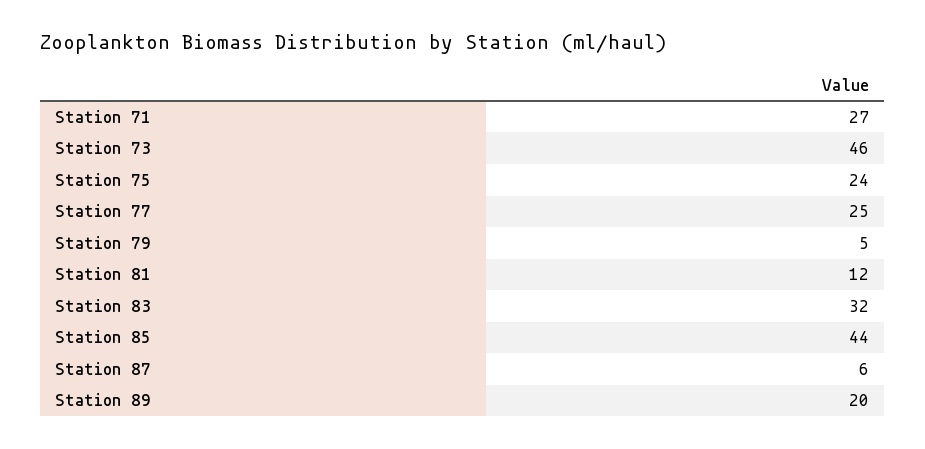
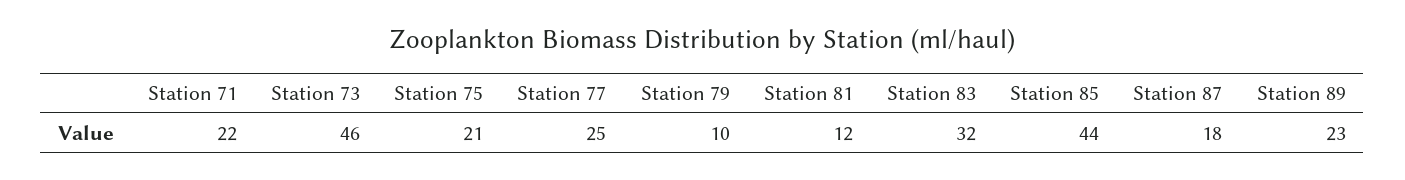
Station 71: 27 -> 22
Station 75: 24 -> 21
Station 79: 5 -> 10
Station 87: 6 -> 18
Station 89: 20 -> 23

